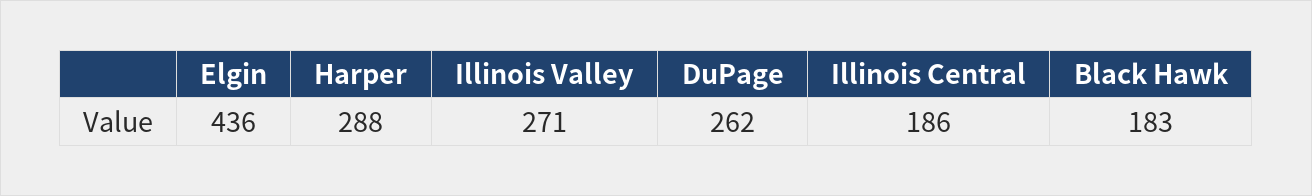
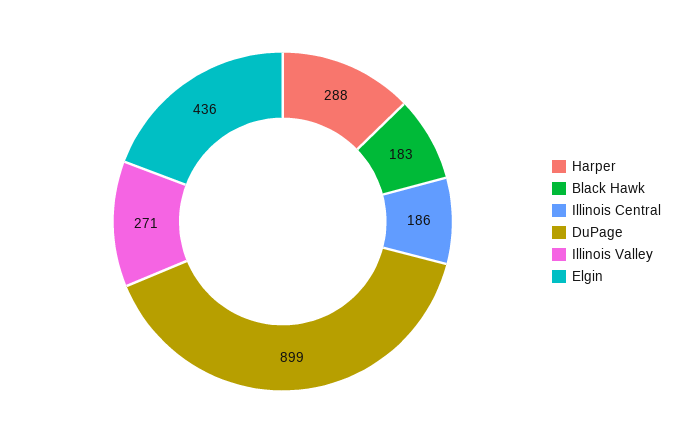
DuPage: 262 -> 899

